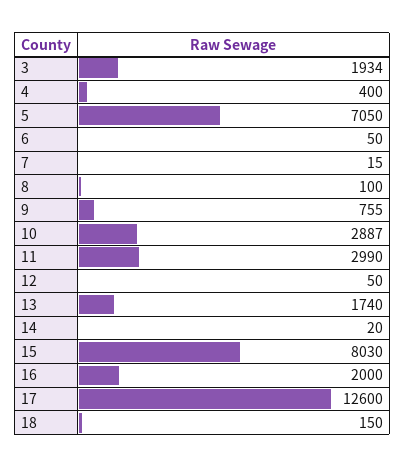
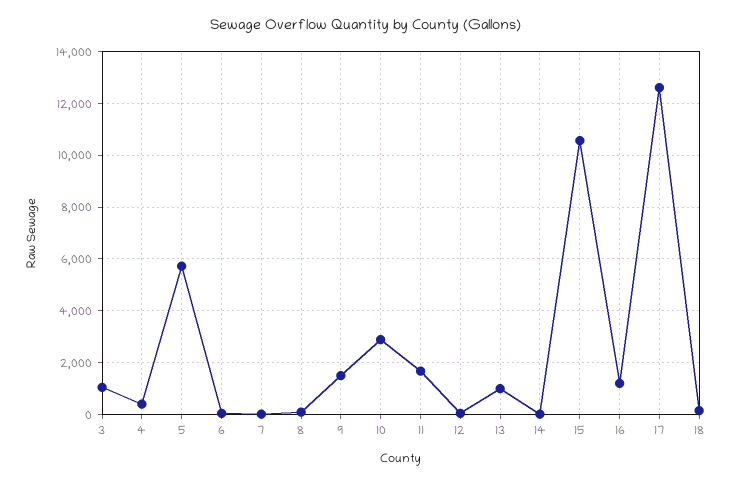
3: 1934 -> 1000
5: 7050 -> 5750
9: 755 -> 1500
11: 2990 -> 1750
13: 1740 -> 1000
15: 8030 -> 10500
16: 2000 -> 1250

